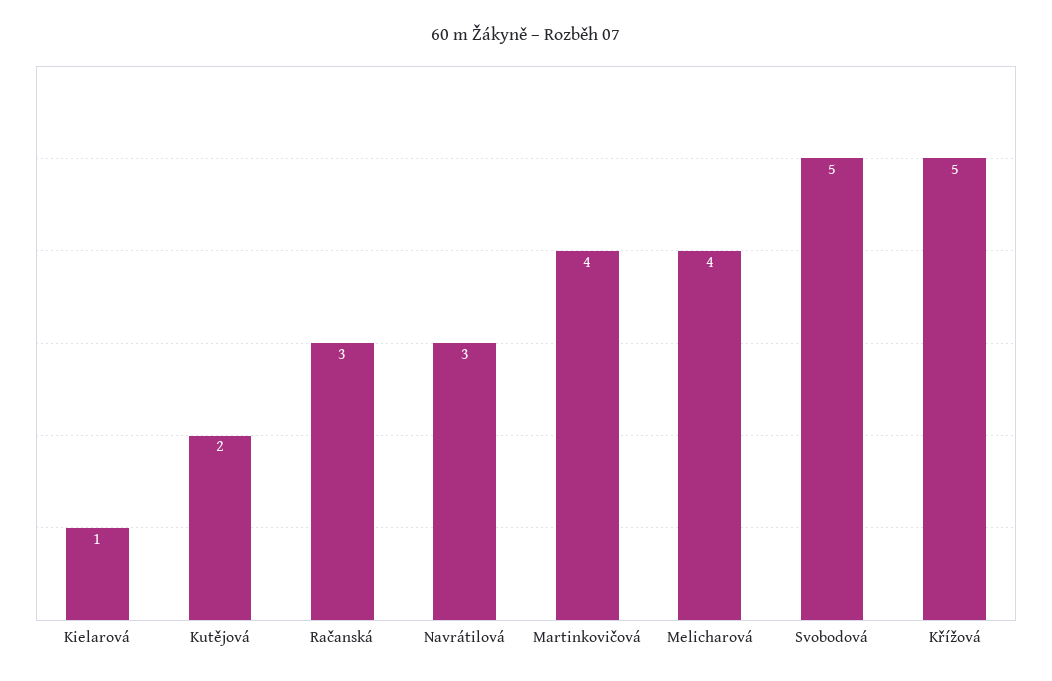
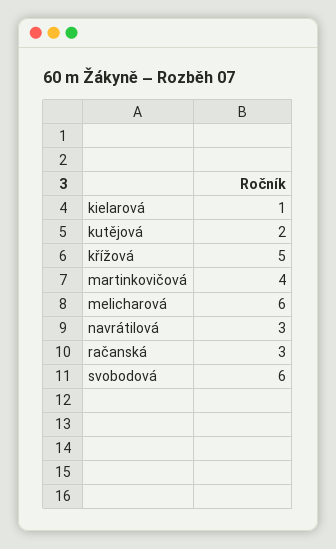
Melicharová: 4 -> 6
Svobodová: 5 -> 6

